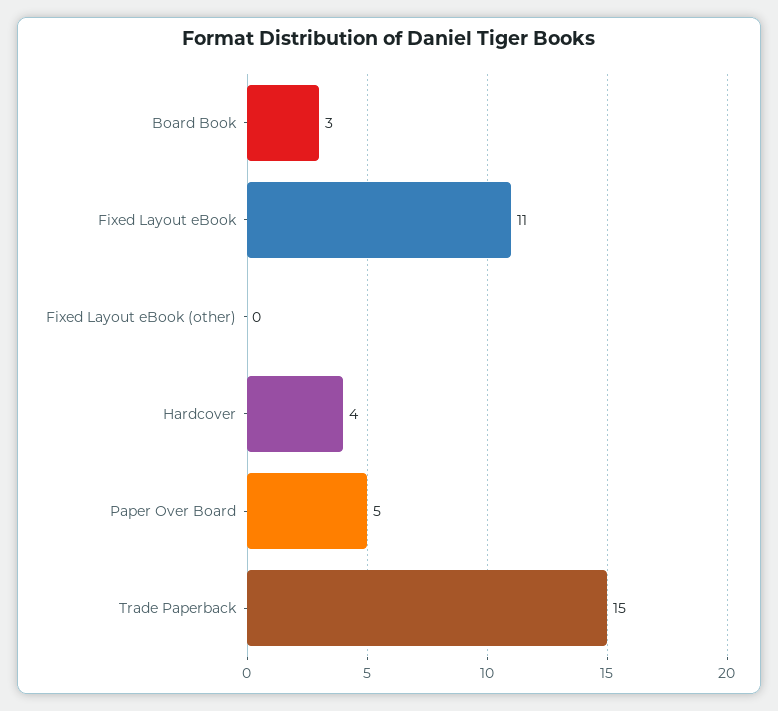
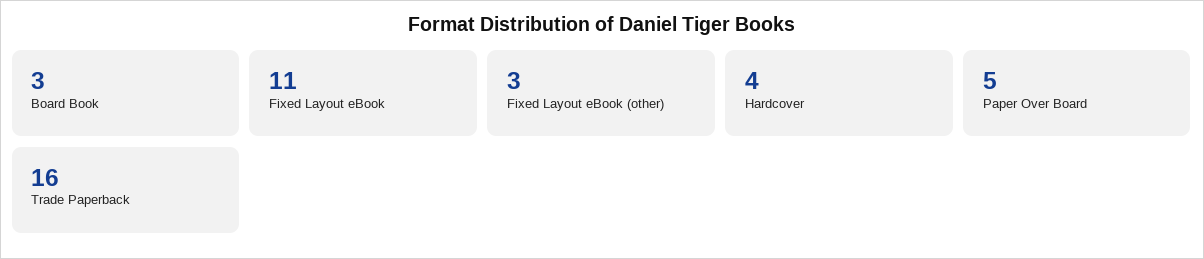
Fixed Layout eBook (other): 0 -> 3
Trade Paperback: 15 -> 16

